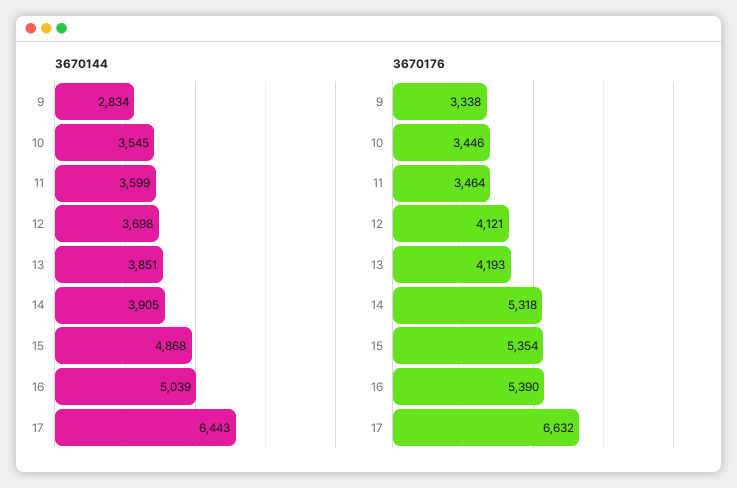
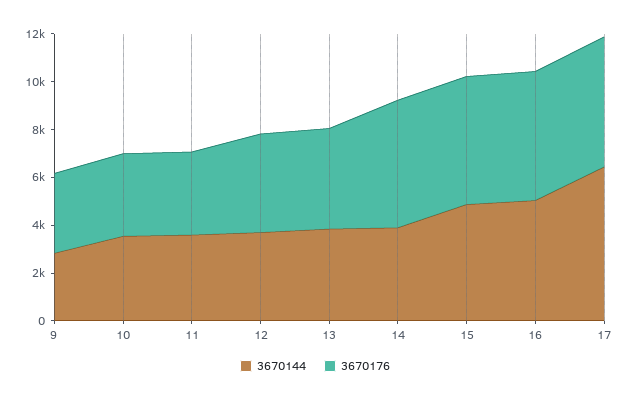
3670176, 17: 6632 -> 5500

